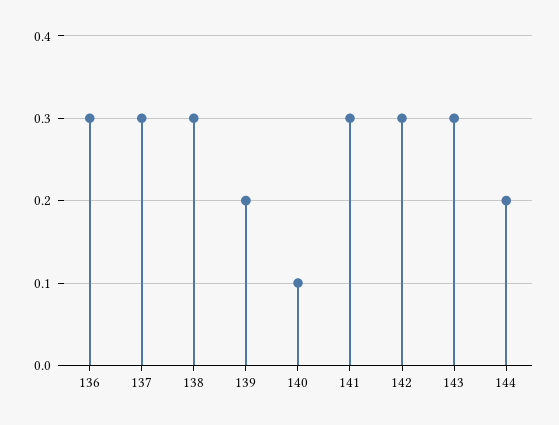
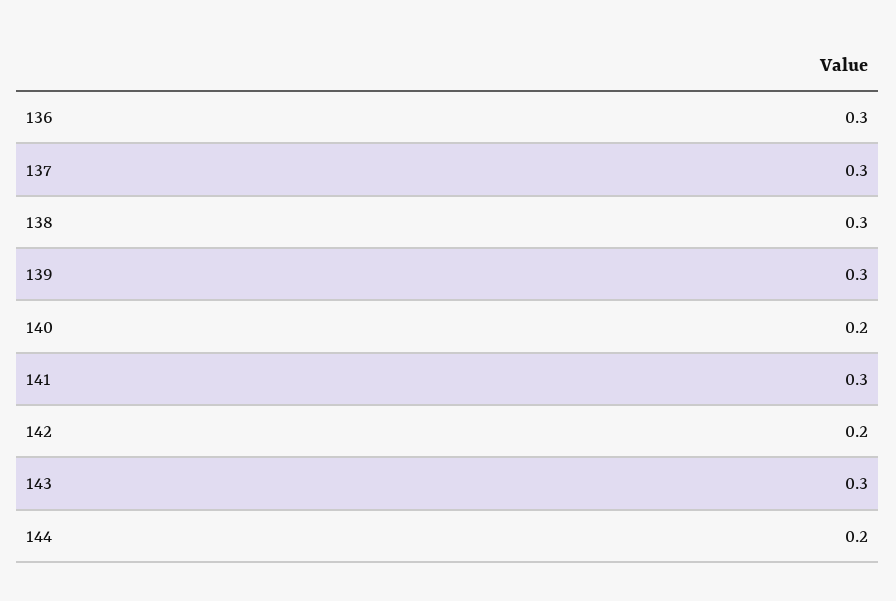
139: 0.2 -> 0.3
140: 0.1 -> 0.2
142: 0.3 -> 0.2

